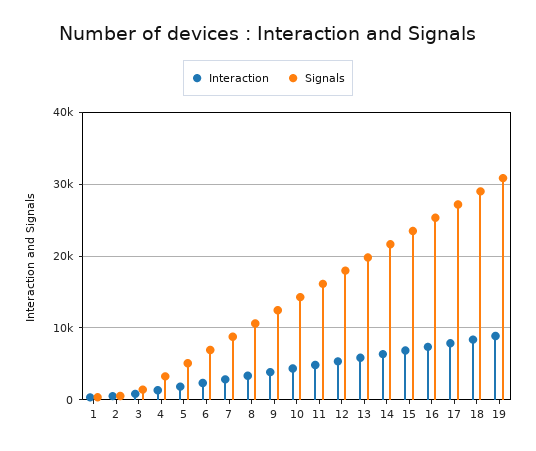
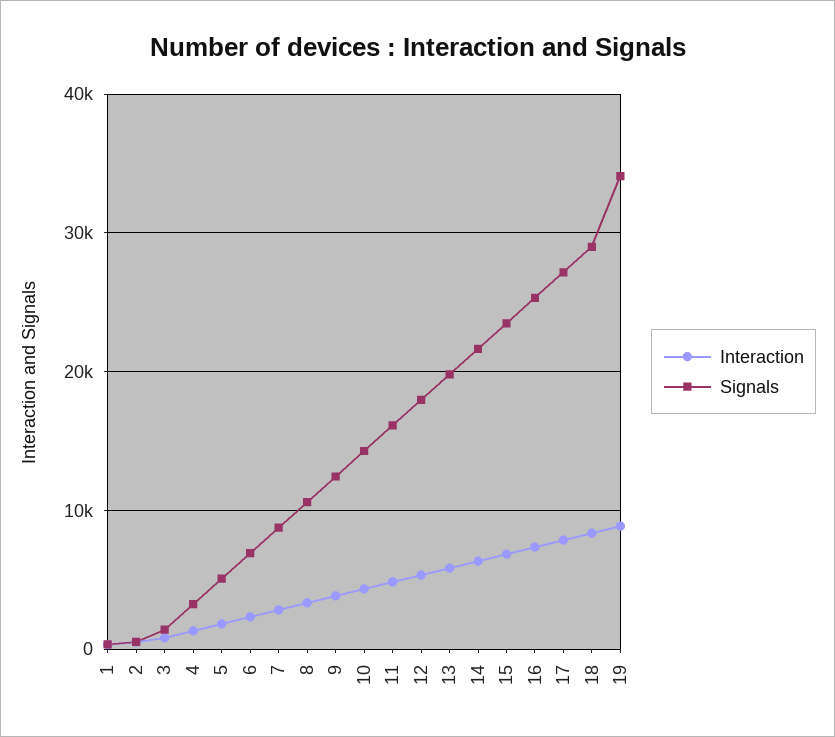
Signals, 19: 31000 -> 34000

